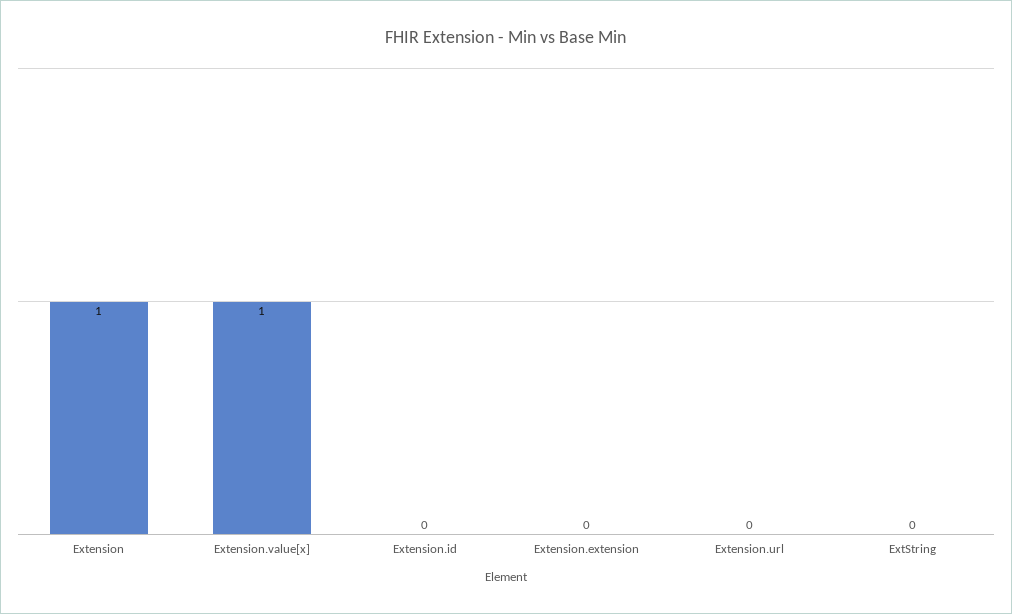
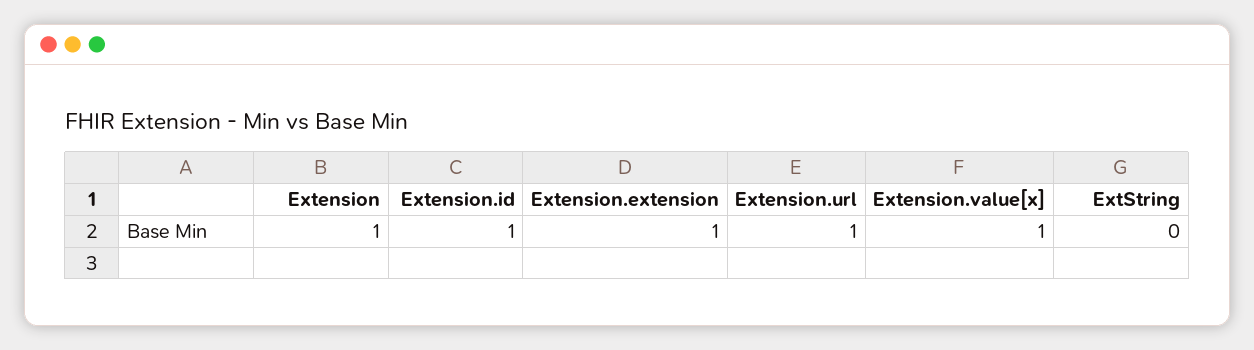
Extension.id: 0 -> 1
Extension.extension: 0 -> 1
Extension.url: 0 -> 1

